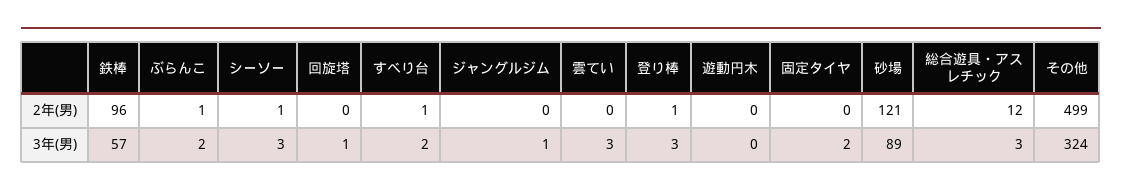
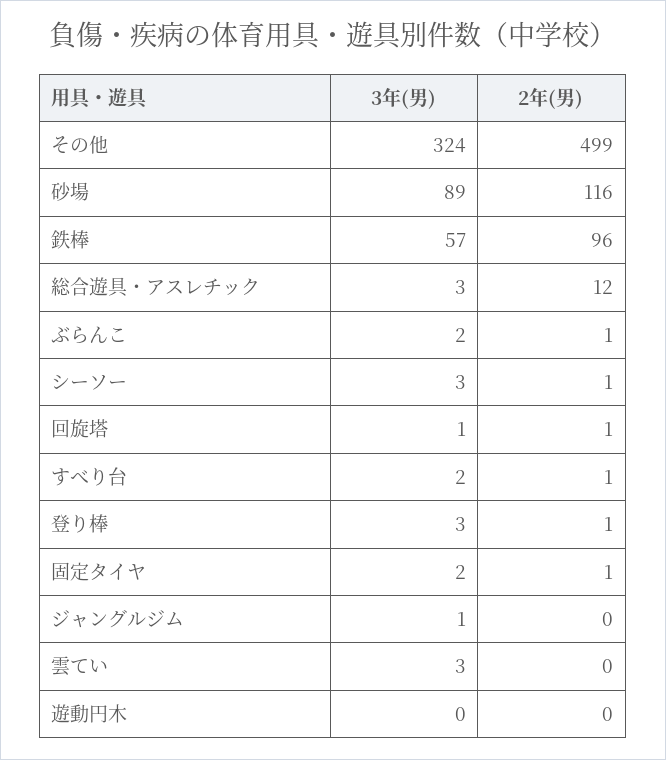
回旋塔, 2年(男): 0 -> 1
固定タイヤ, 2年(男): 0 -> 1
砂場, 2年(男): 121 -> 116

